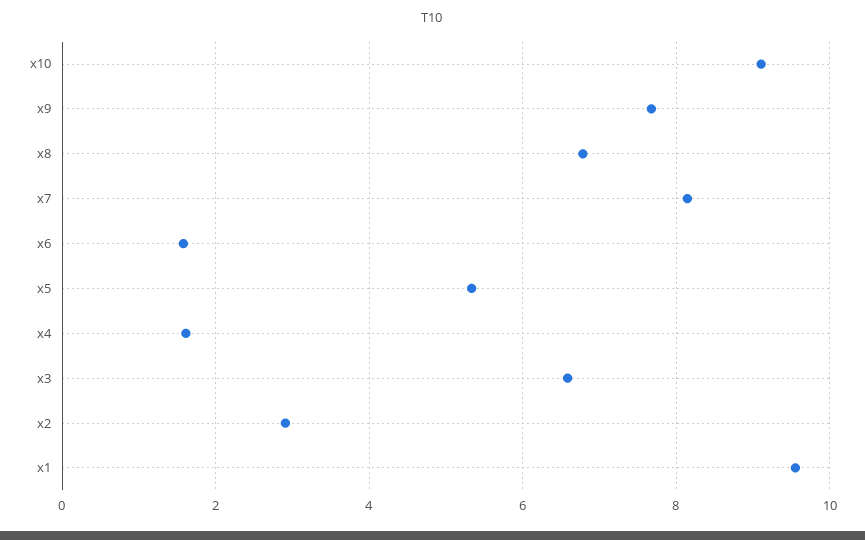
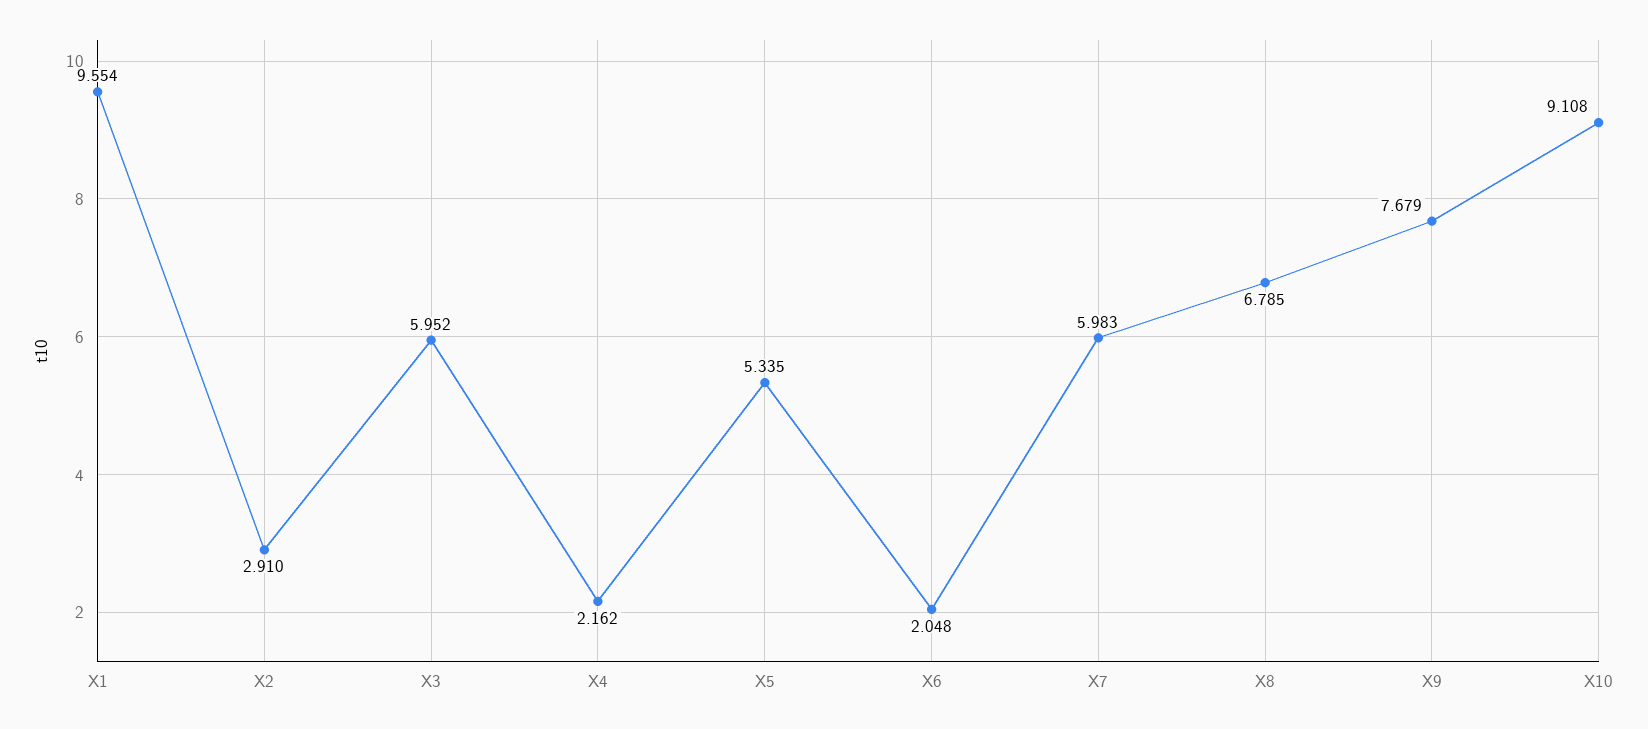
x7: 8.2 -> 5.983
x6: 1.6 -> 2.048
x4: 1.6 -> 2.162
x3: 6.6 -> 5.952

